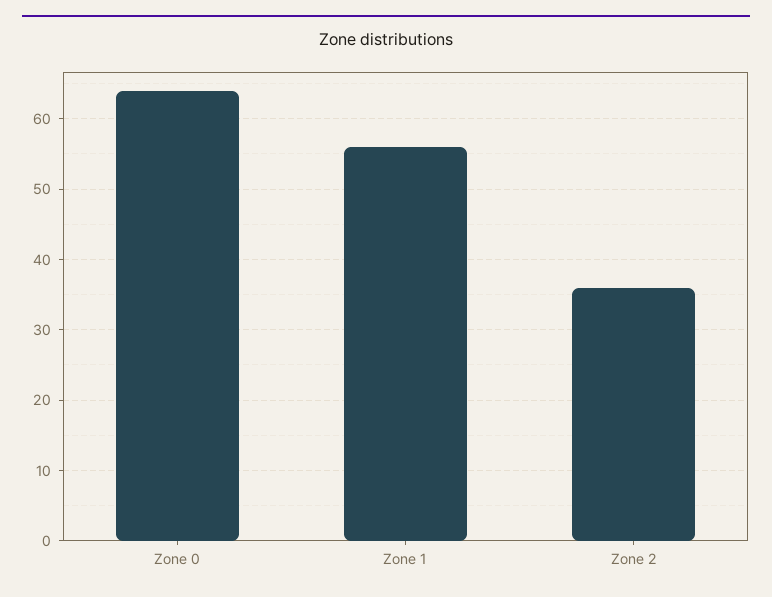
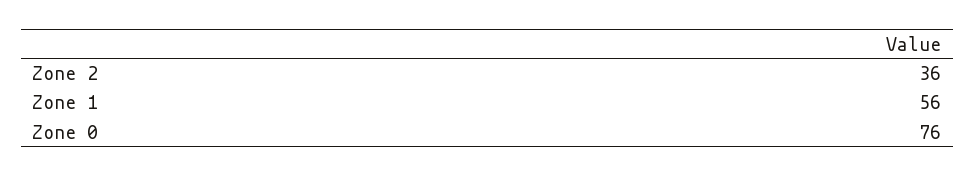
Zone 0: 64 -> 76

